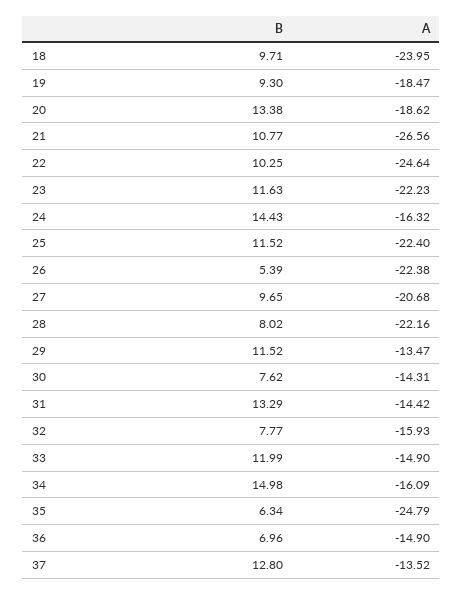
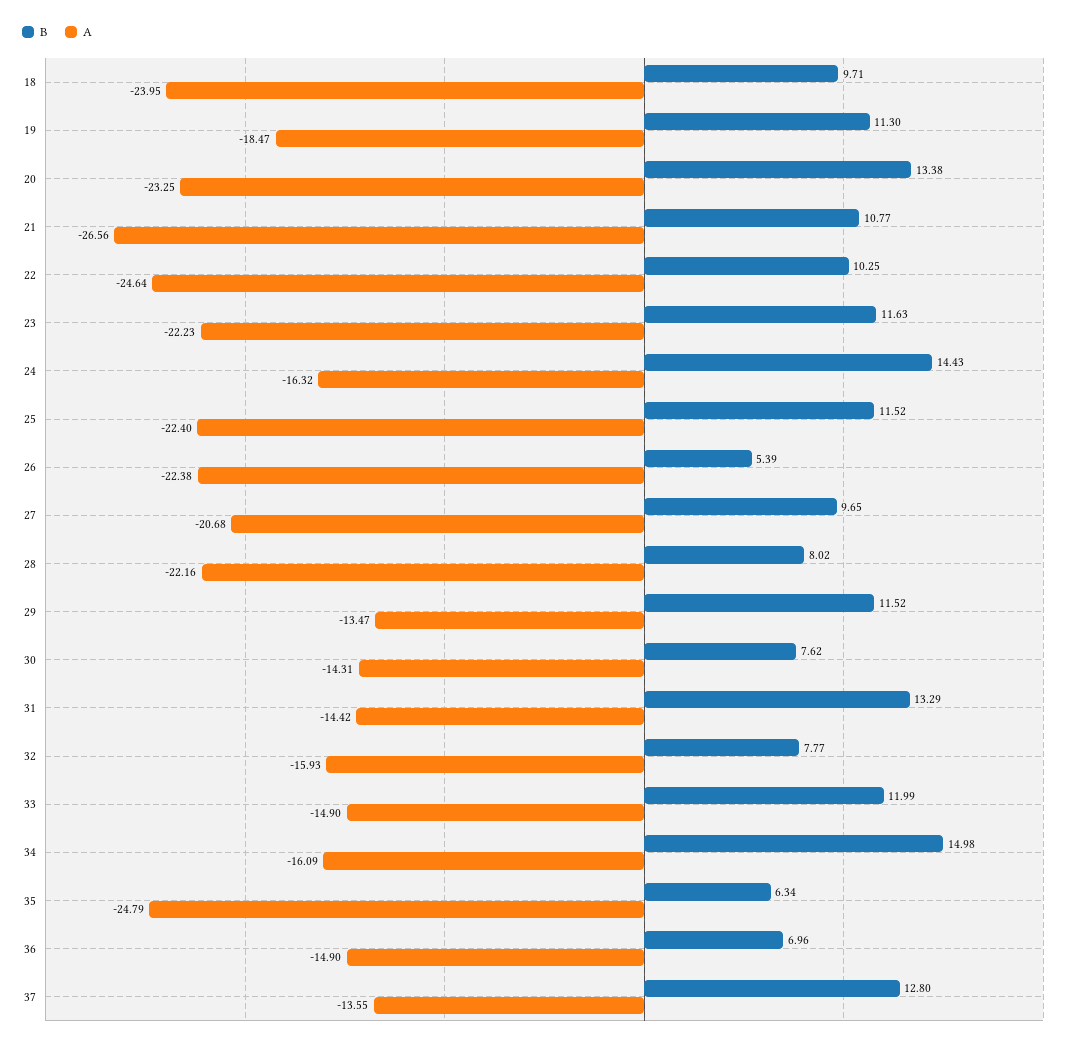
B, 19: 9.3 -> 11.3
A, 20: -18.62 -> -23.25
A, 37: -13.52 -> -13.55

